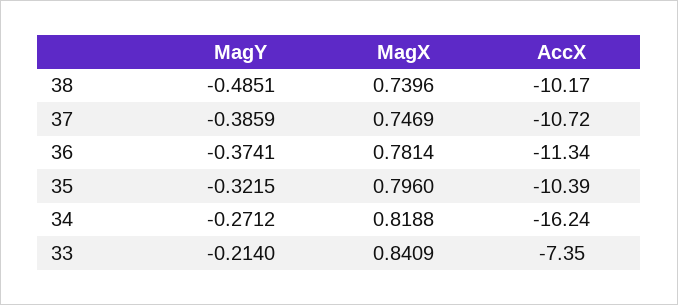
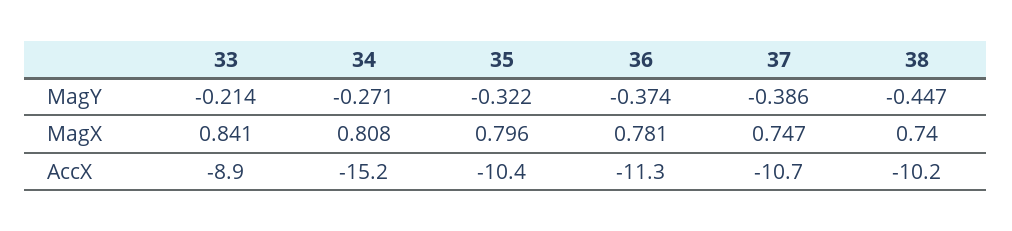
MagY, 38: -0.4851 -> -0.447
MagX, 34: 0.8188 -> 0.808
AccX, 34: -16.24 -> -15.2
AccX, 33: -7.35 -> -8.9

